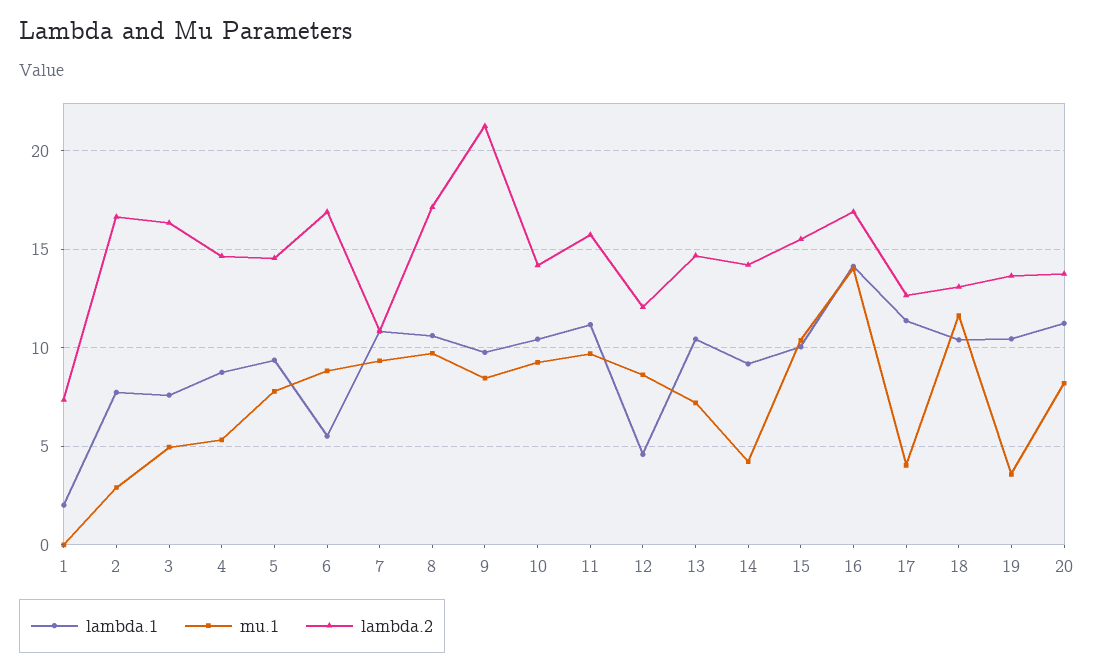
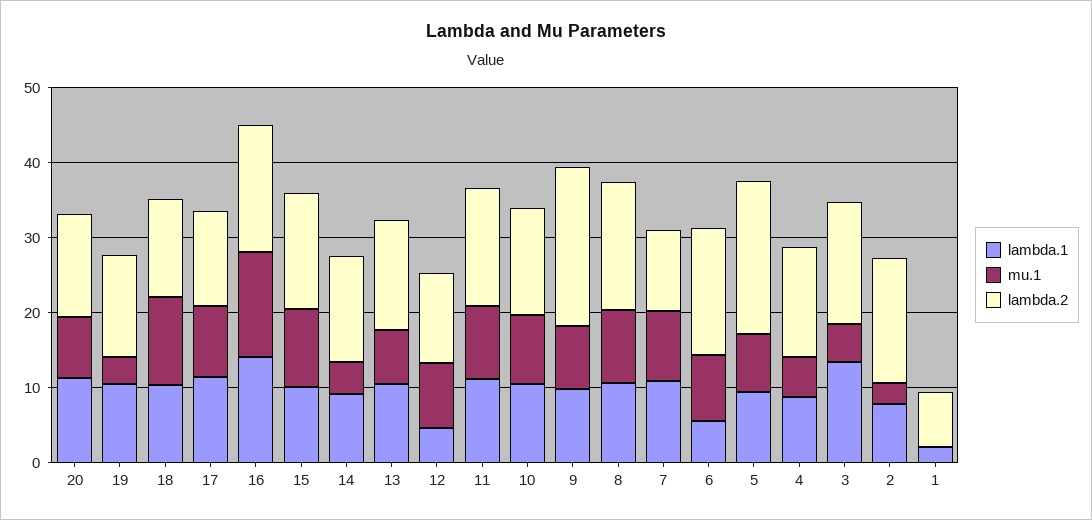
lambda.1, 3: 7.5 -> 14
lambda.2, 5: 14.5 -> 20
mu.1, 17: 4 -> 10

